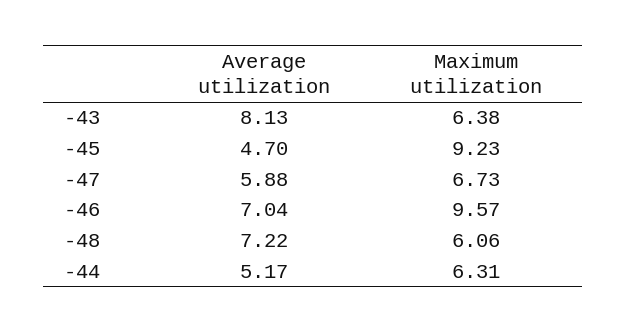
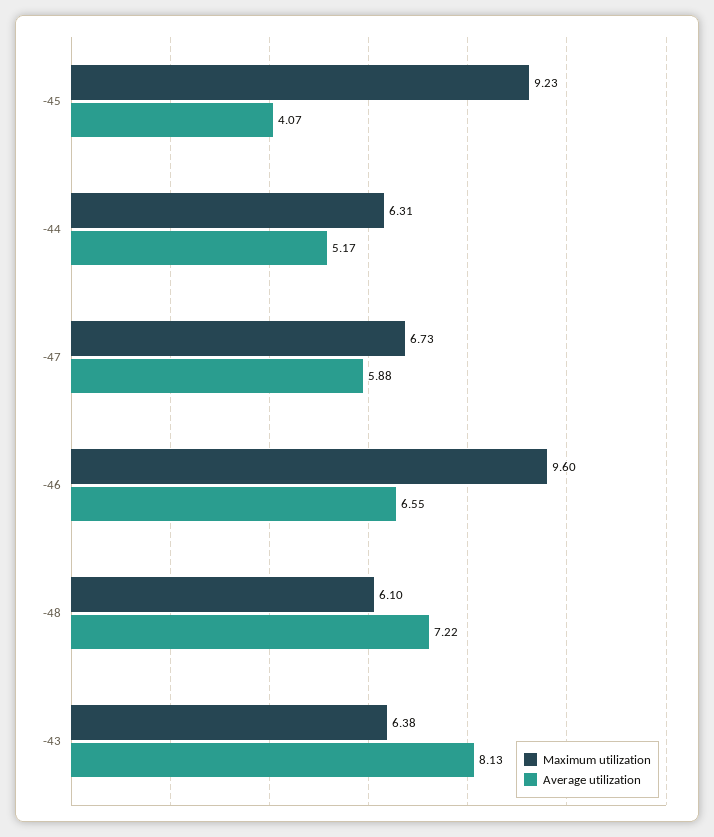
Average utilization, -45: 4.7 -> 4.07
Average utilization, -46: 7.04 -> 6.55
Maximum utilization, -46: 9.57 -> 9.6
Maximum utilization, -48: 6.06 -> 6.1

